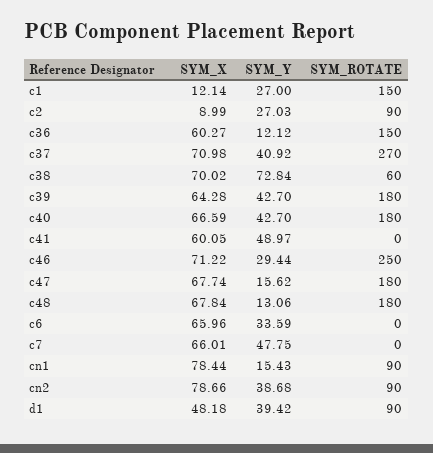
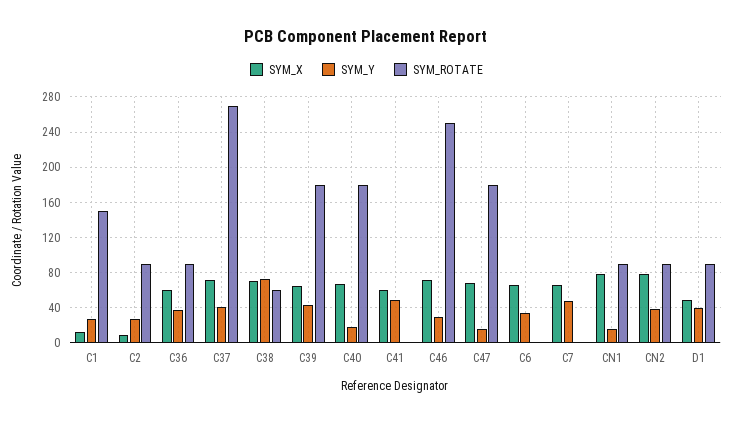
SYM_Y, c36: 12.12 -> 40
SYM_ROTATE, c36: 150 -> 90
SYM_Y, c40: 42.7 -> 20
SYM_X, c48: 67.84 -> none
SYM_Y, c48: 13.06 -> none
SYM_ROTATE, c48: 180 -> none

